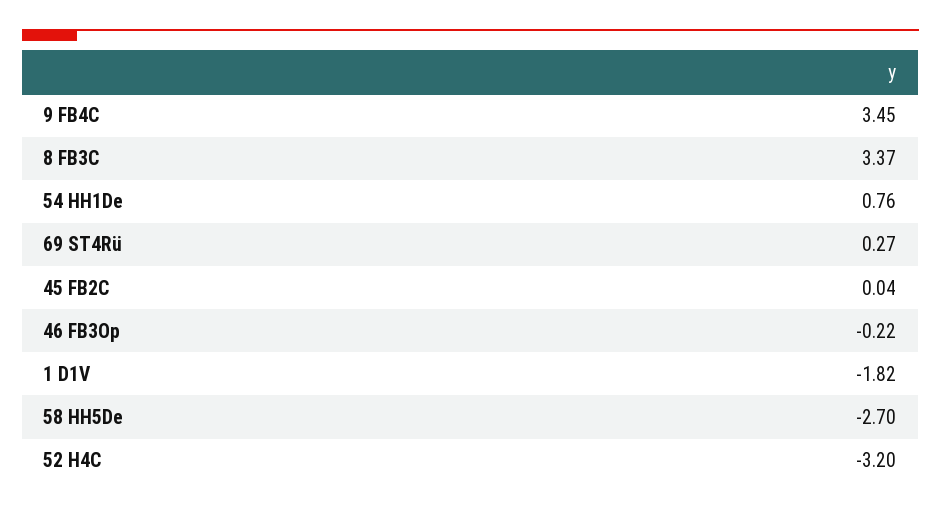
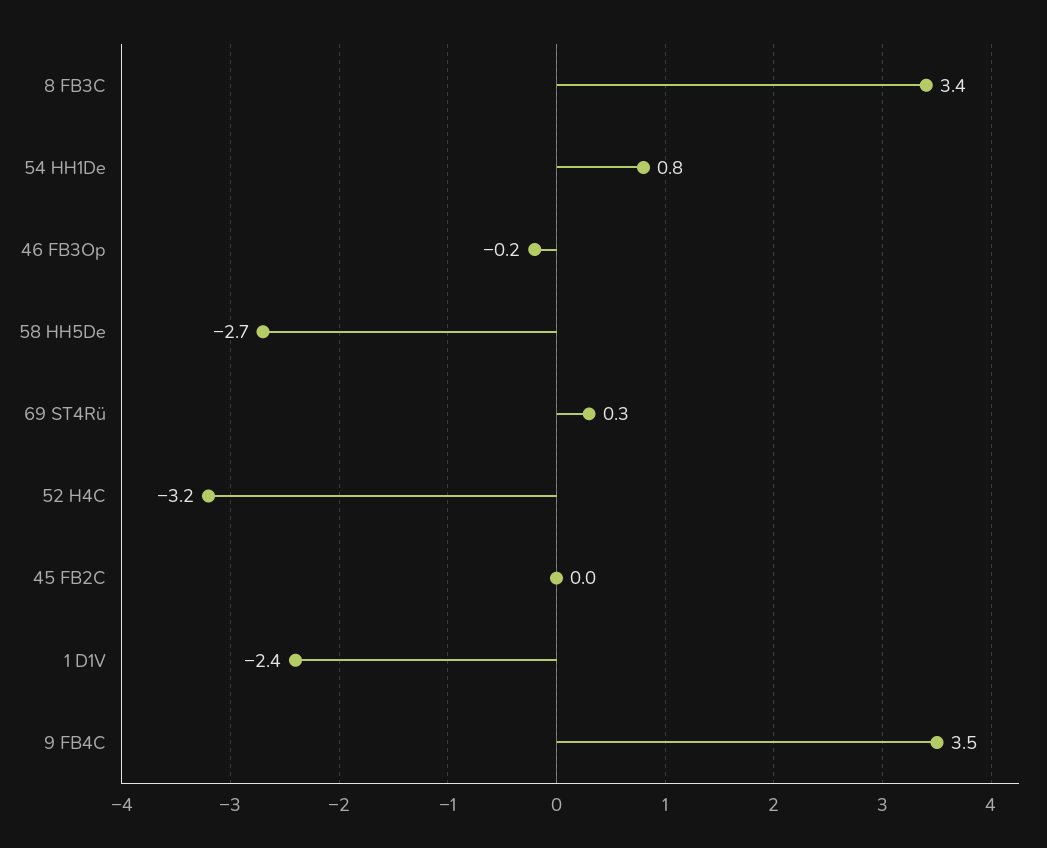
1 D1V: -1.82 -> -2.4

